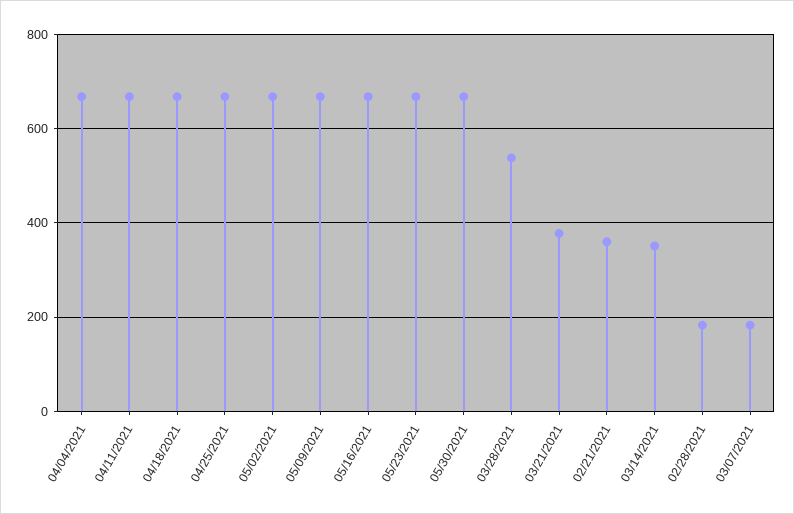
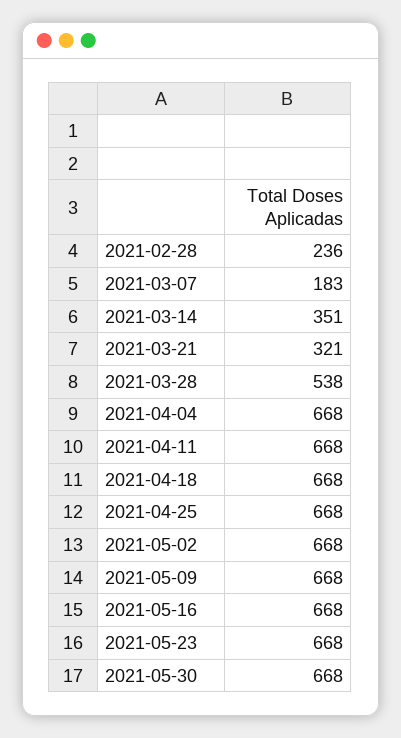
03/21/2021: 380 -> 321
02/21/2021: 360 -> none
02/28/2021: 180 -> 236

